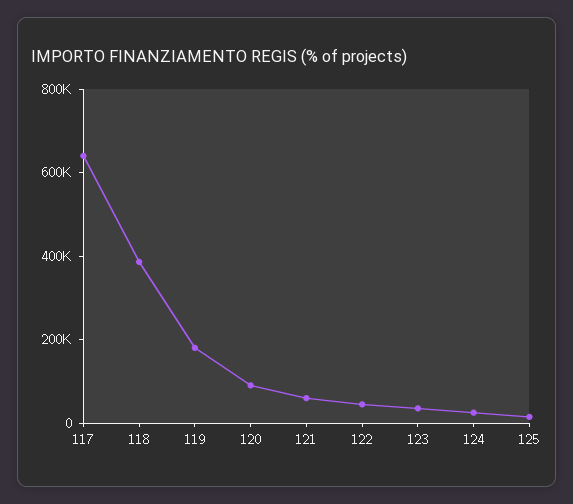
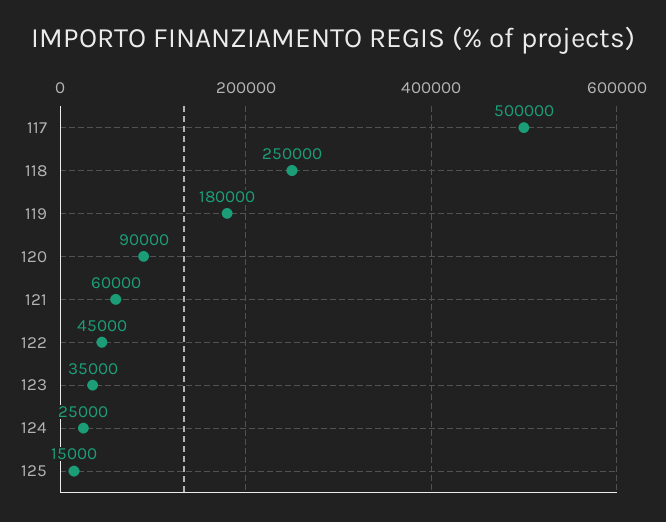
117: 650000 -> 500000
118: 400000 -> 250000

